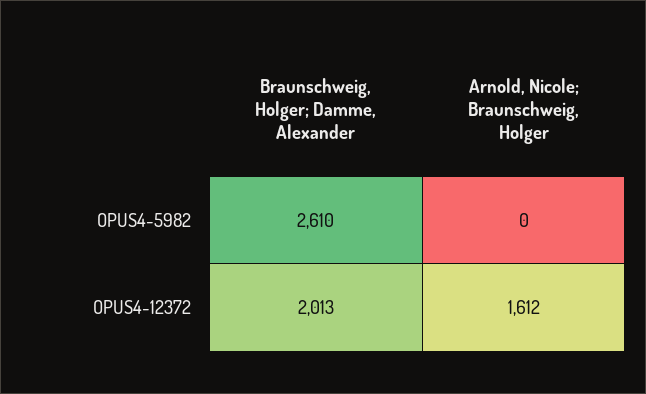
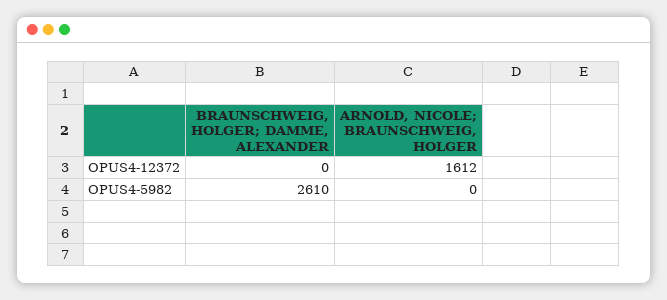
Braunschweig, Holger; Damme, Alexander, OPUS4-12372: 2013 -> 0

